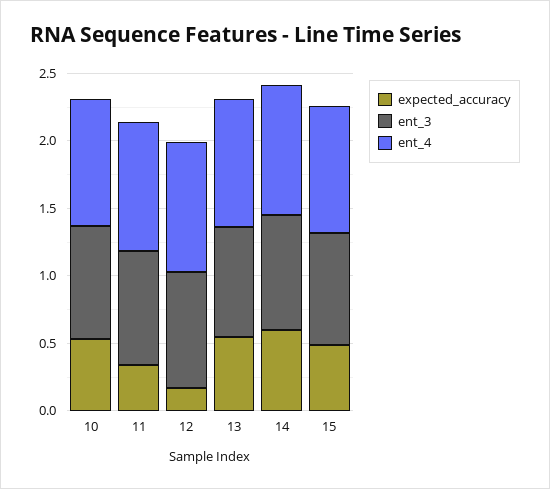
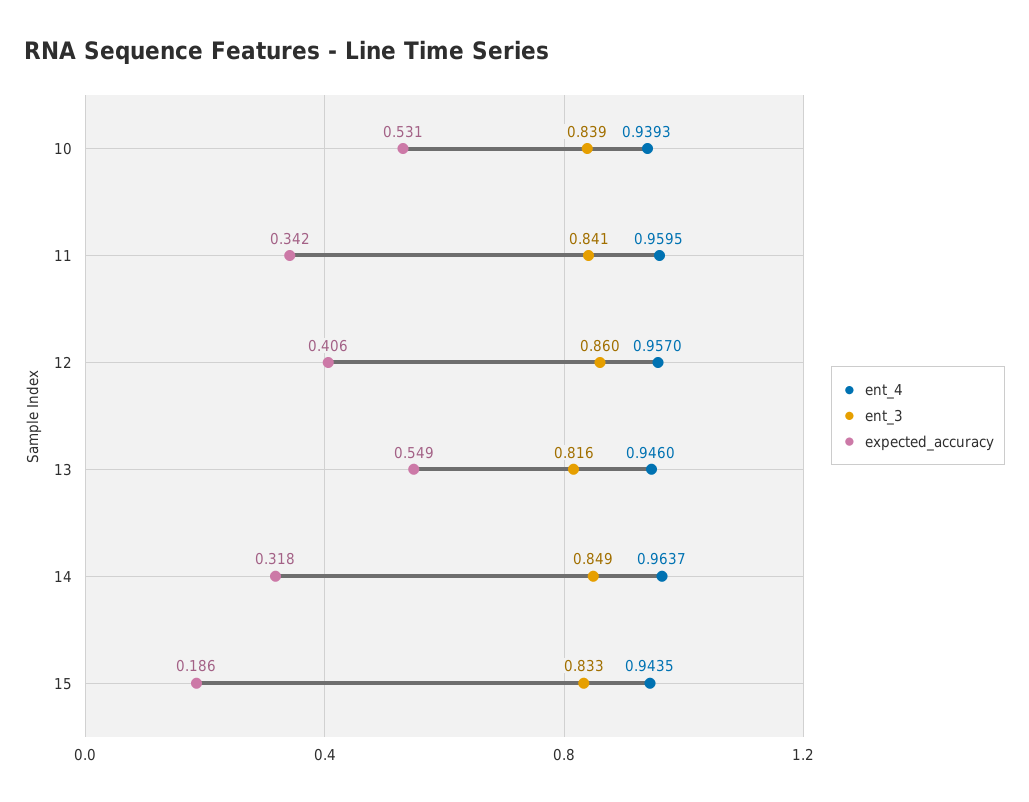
expected_accuracy, 12: 0.2 -> 0.406
expected_accuracy, 14: 0.6 -> 0.318
expected_accuracy, 15: 0.5 -> 0.186

